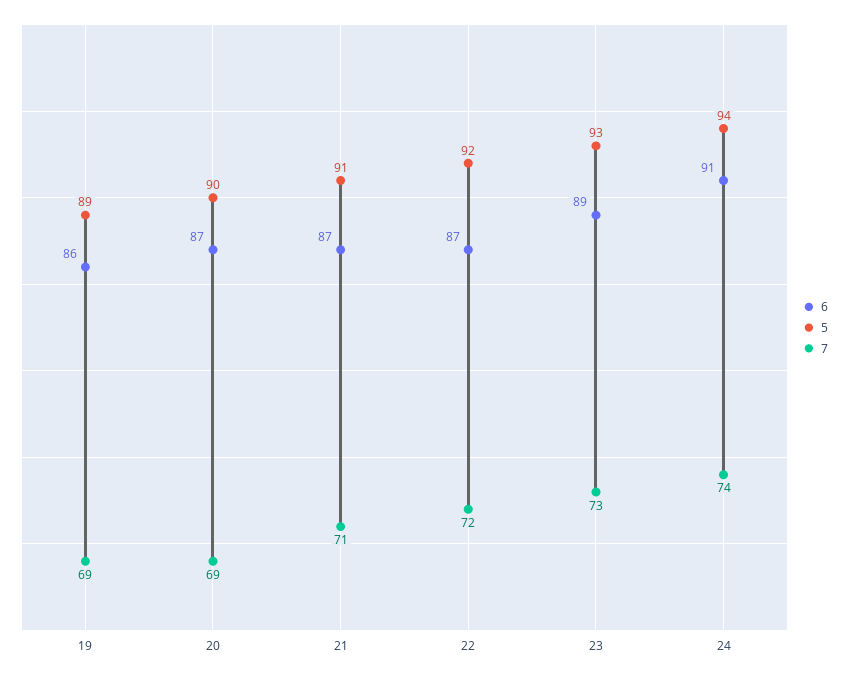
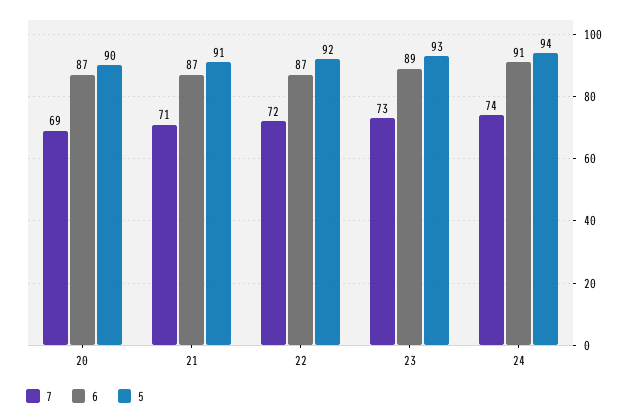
6, 19: 86 -> none
5, 19: 89 -> none
7, 19: 69 -> none

